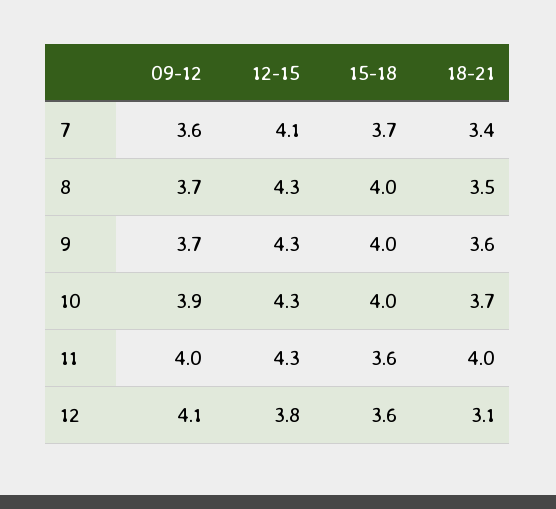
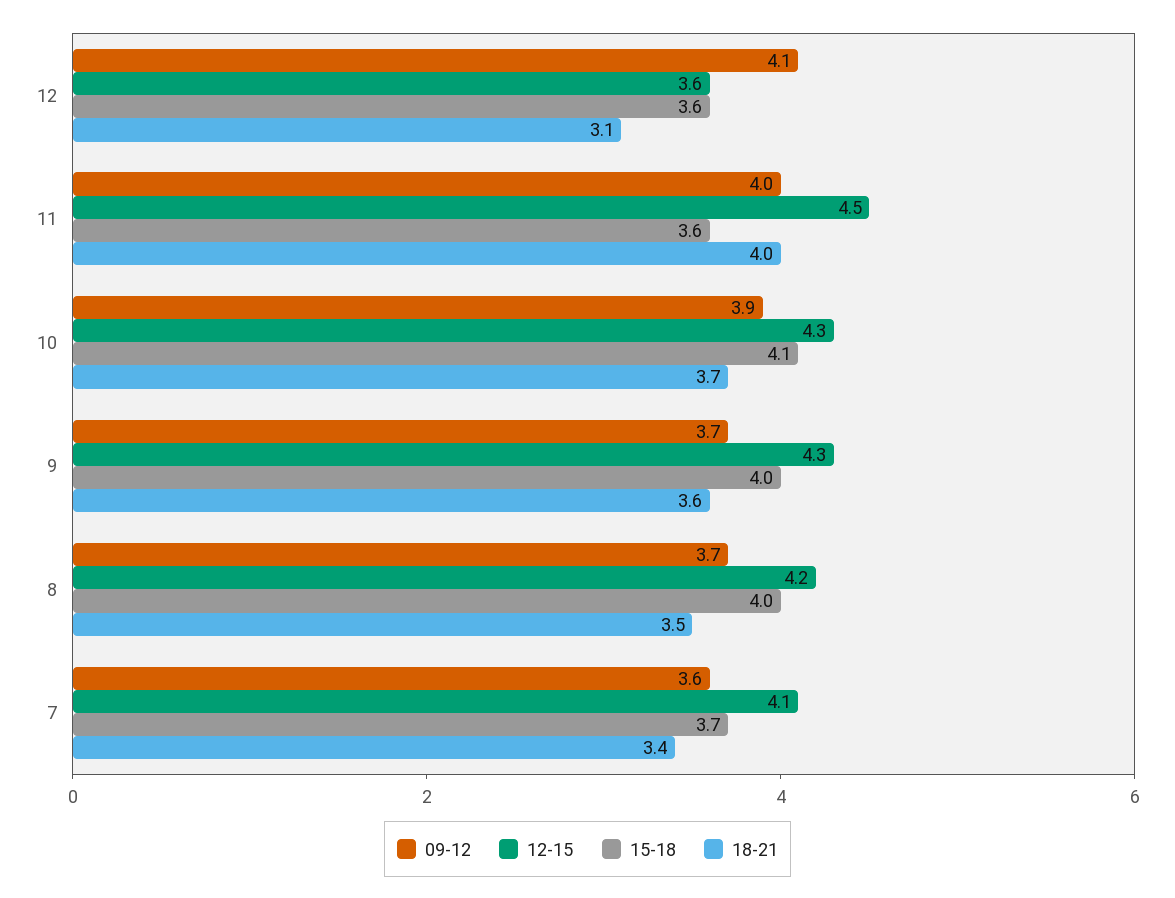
12-15, 8: 4.3 -> 4.2
15-18, 10: 4 -> 4.1
12-15, 11: 4.3 -> 4.5
12-15, 12: 3.8 -> 3.6

